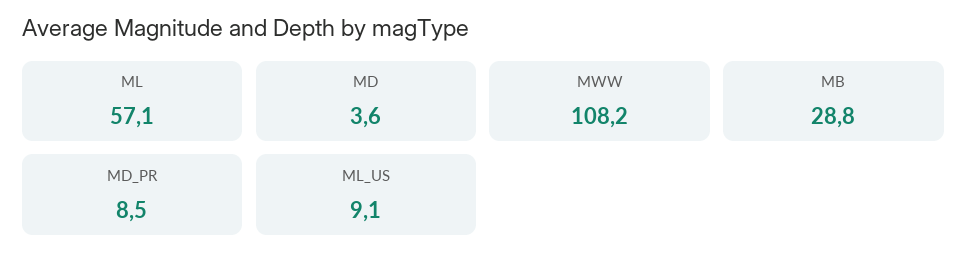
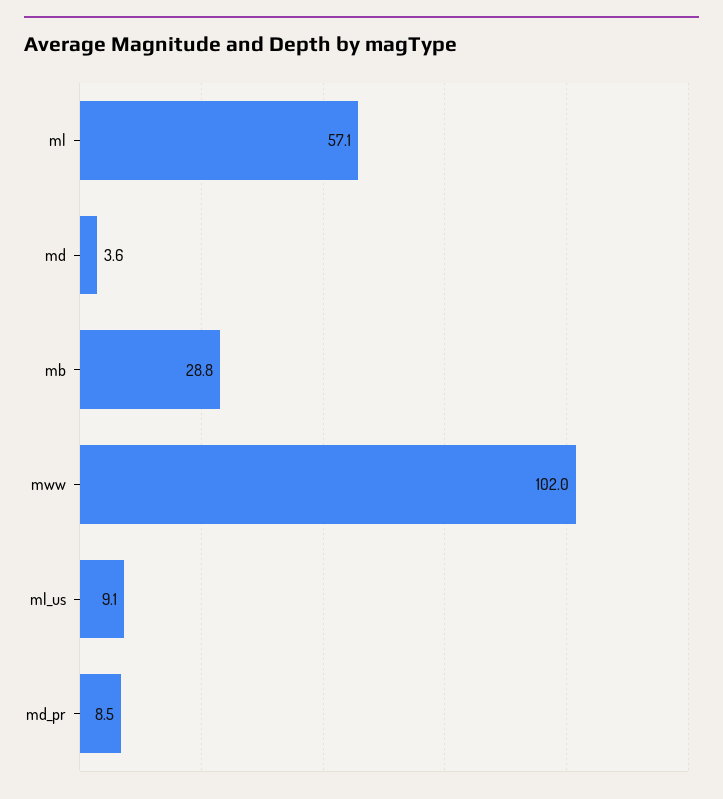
MWW: 108.2 -> 102

